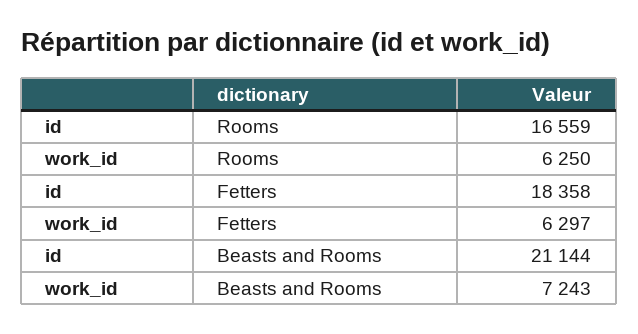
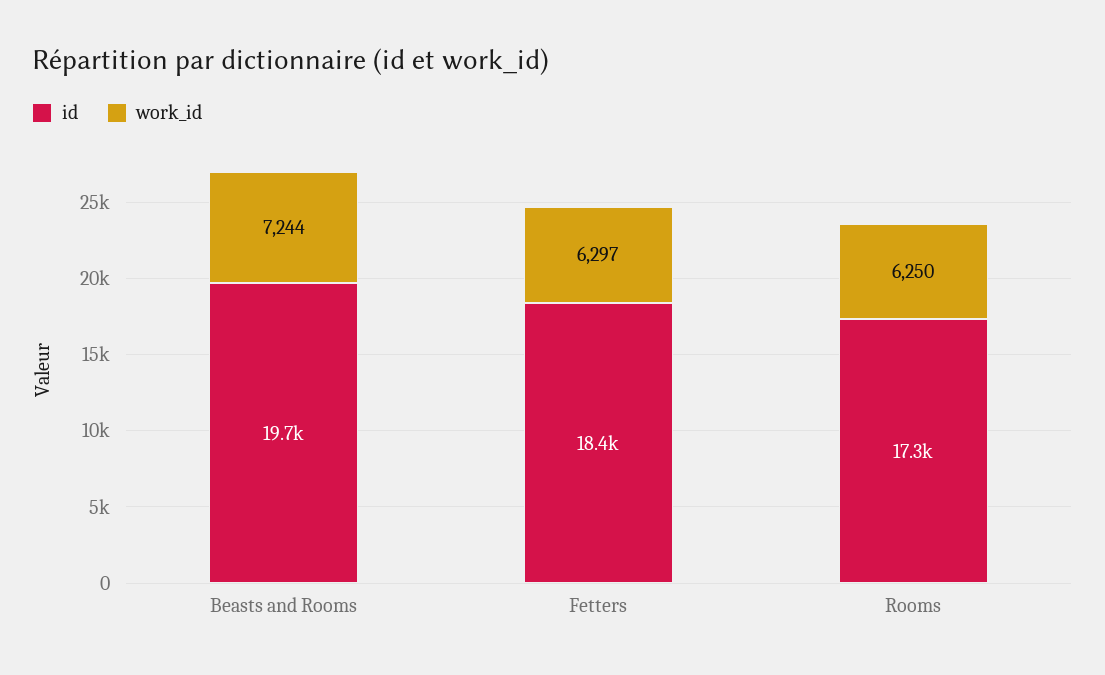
id, Rooms: 16559 -> 17300
id, Beasts and Rooms: 21144 -> 19700
work_id, Beasts and Rooms: 7243 -> 7244

